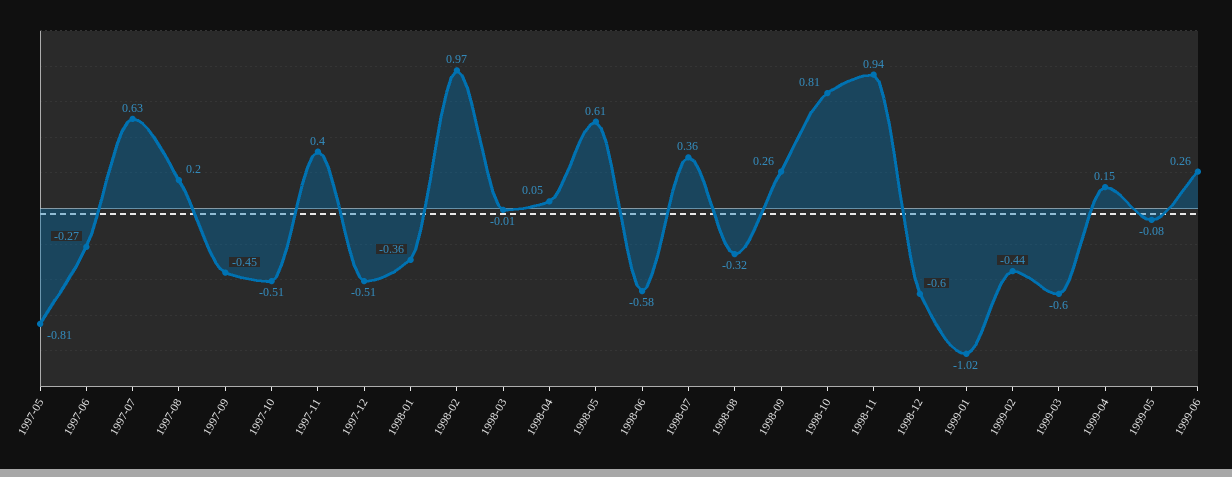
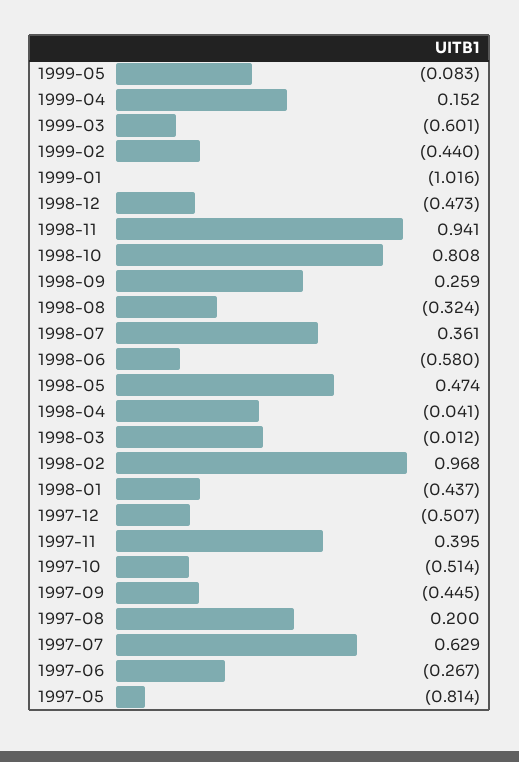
1998-01: -0.36 -> -0.437
1998-04: 0.05 -> -0.041
1998-05: 0.61 -> 0.474
1998-12: -0.6 -> -0.473
1999-06: 0.26 -> none

